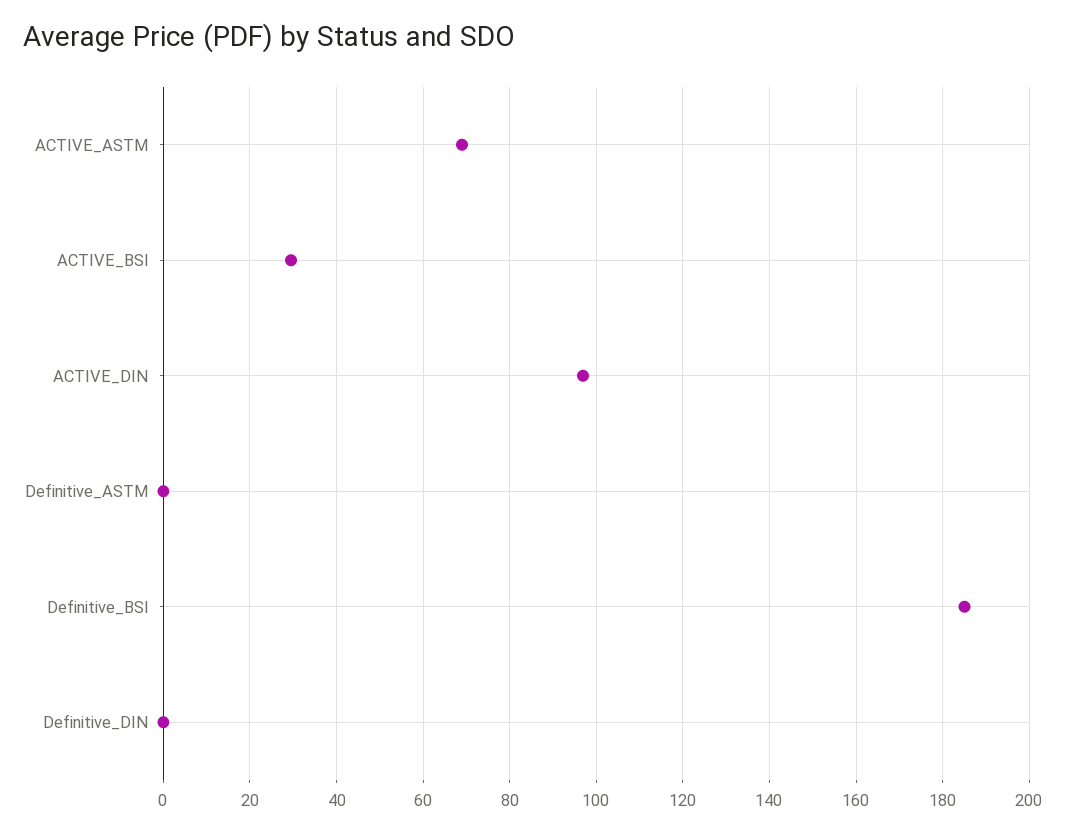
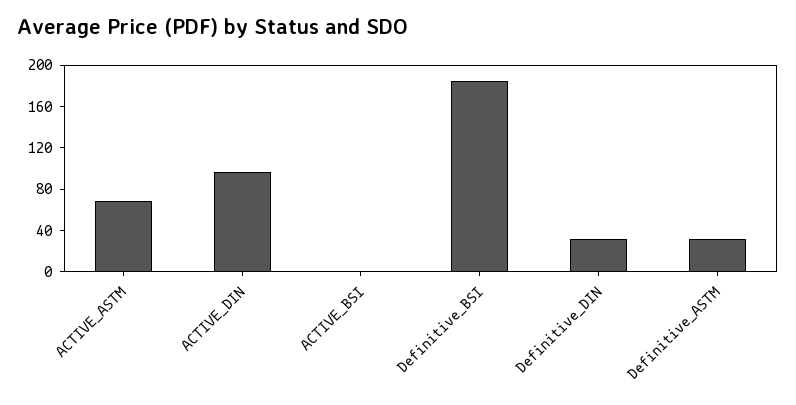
ACTIVE_BSI: 30 -> 0
Definitive_ASTM: 0 -> 30
Definitive_DIN: 0 -> 30

